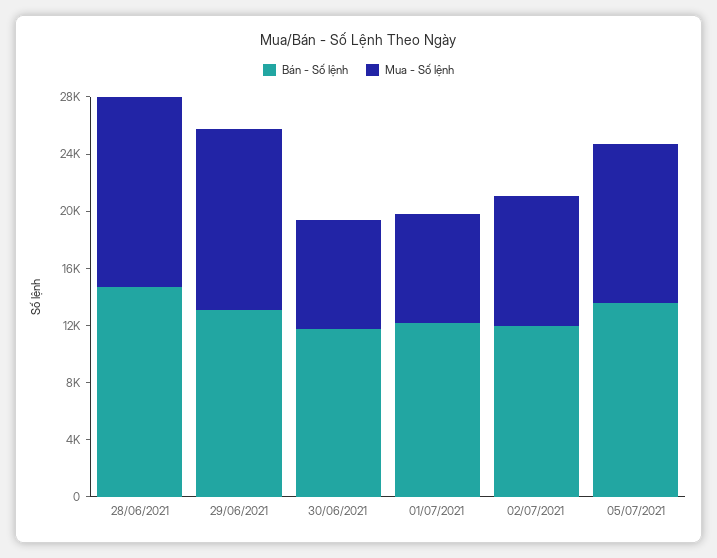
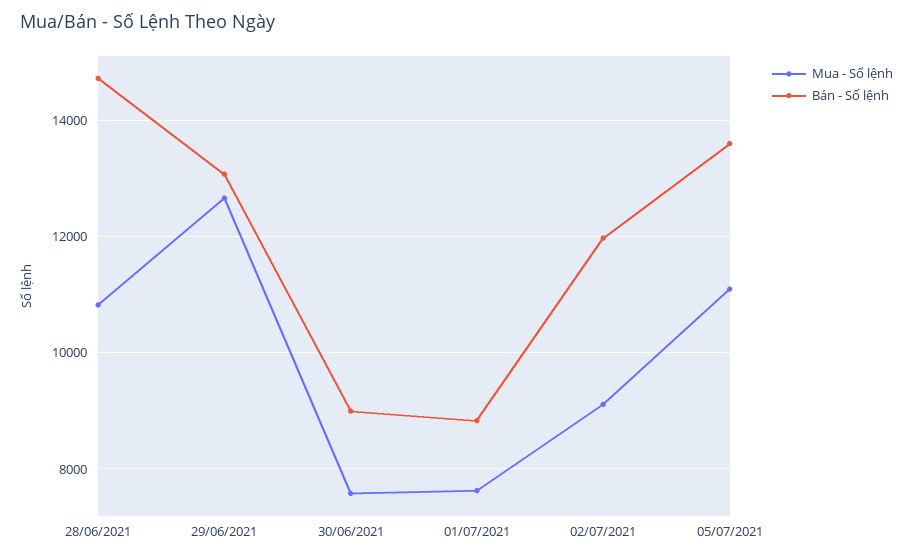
Mua - Số lệnh, 28/06/2021: 13000 -> 10800
Bán - Số lệnh, 30/06/2021: 12000 -> 9000
Bán - Số lệnh, 01/07/2021: 12000 -> 8800

